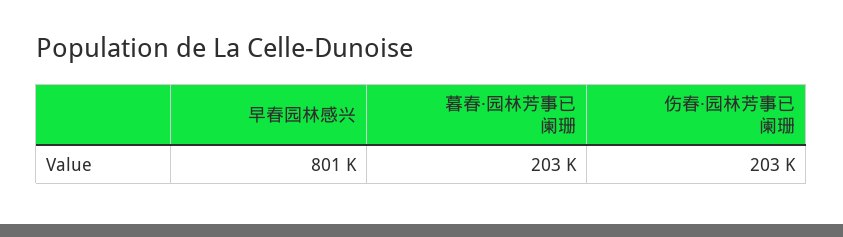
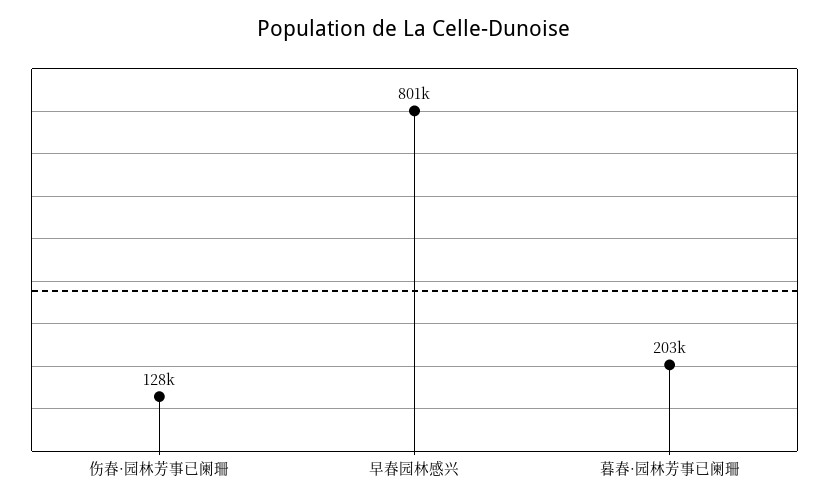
伤春·园林芳事已阑珊: 203000 -> 128000

